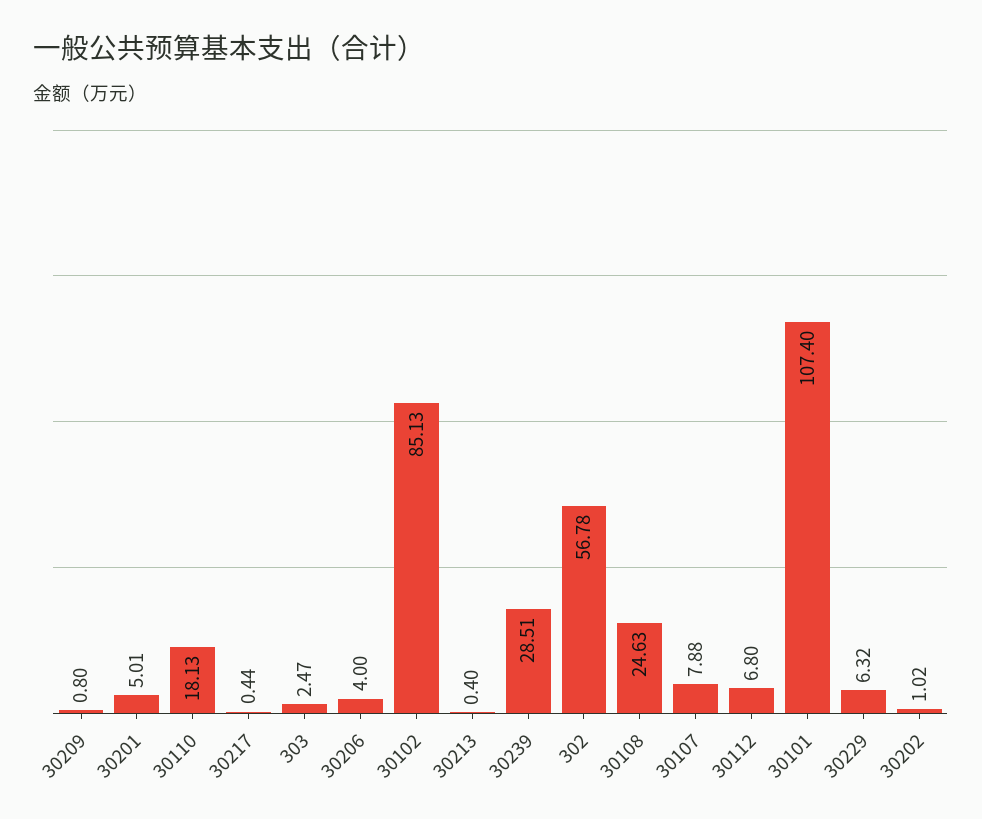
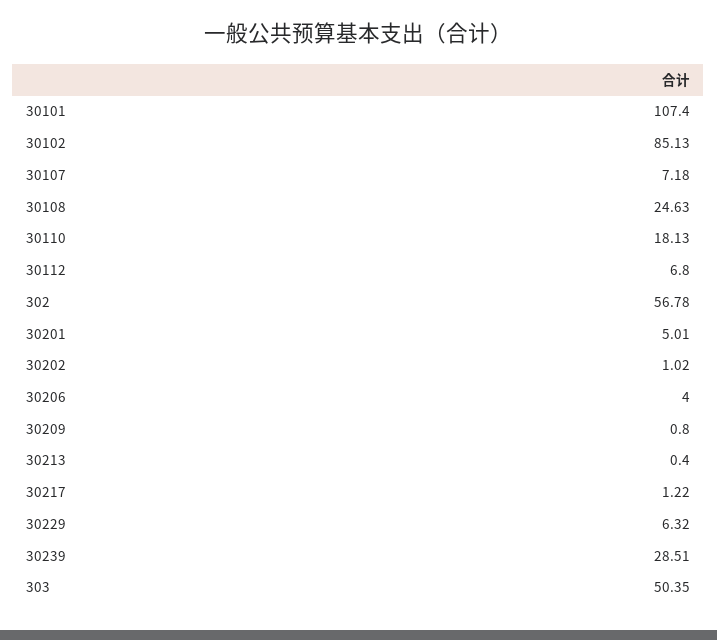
30217: 0.44 -> 1.22
303: 2.47 -> 50.35
30107: 7.88 -> 7.18

